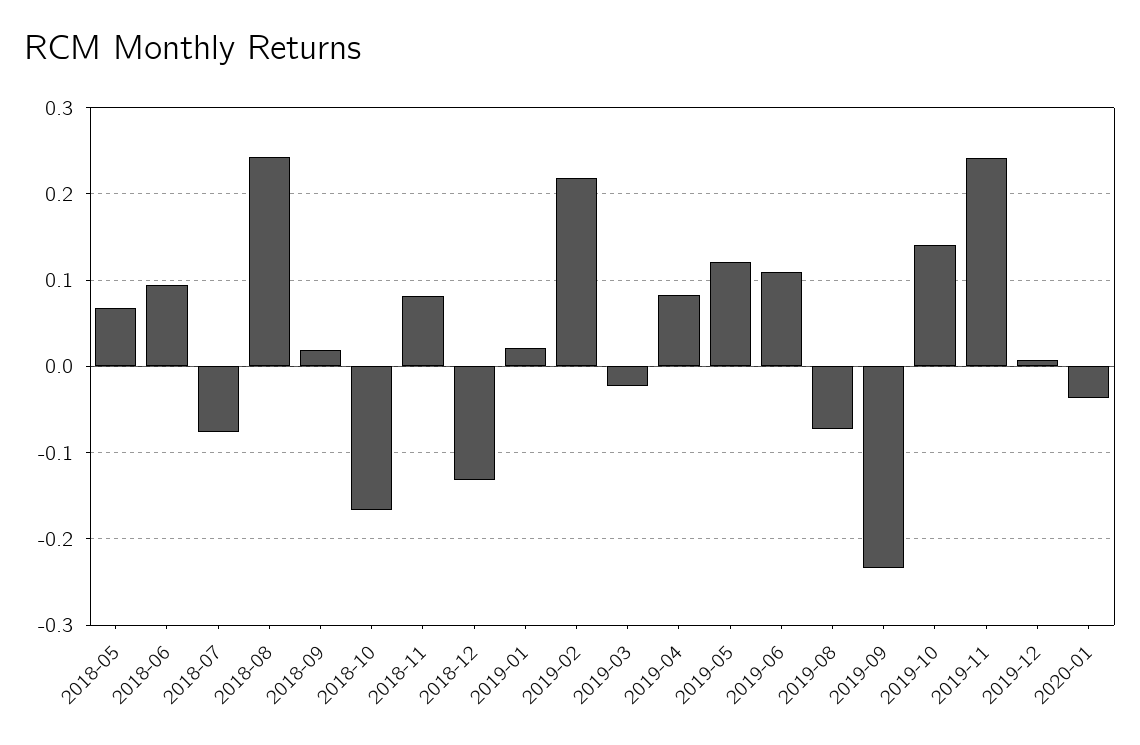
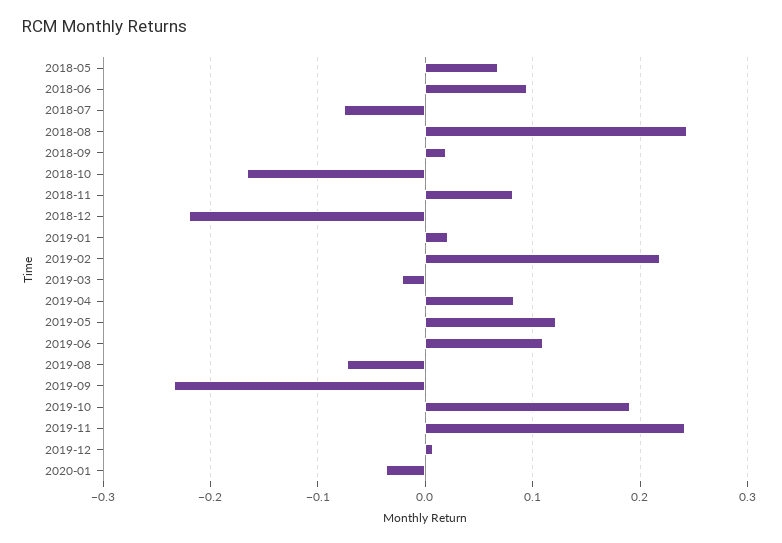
2018-12: -0.13 -> -0.22
2019-10: 0.14 -> 0.19

